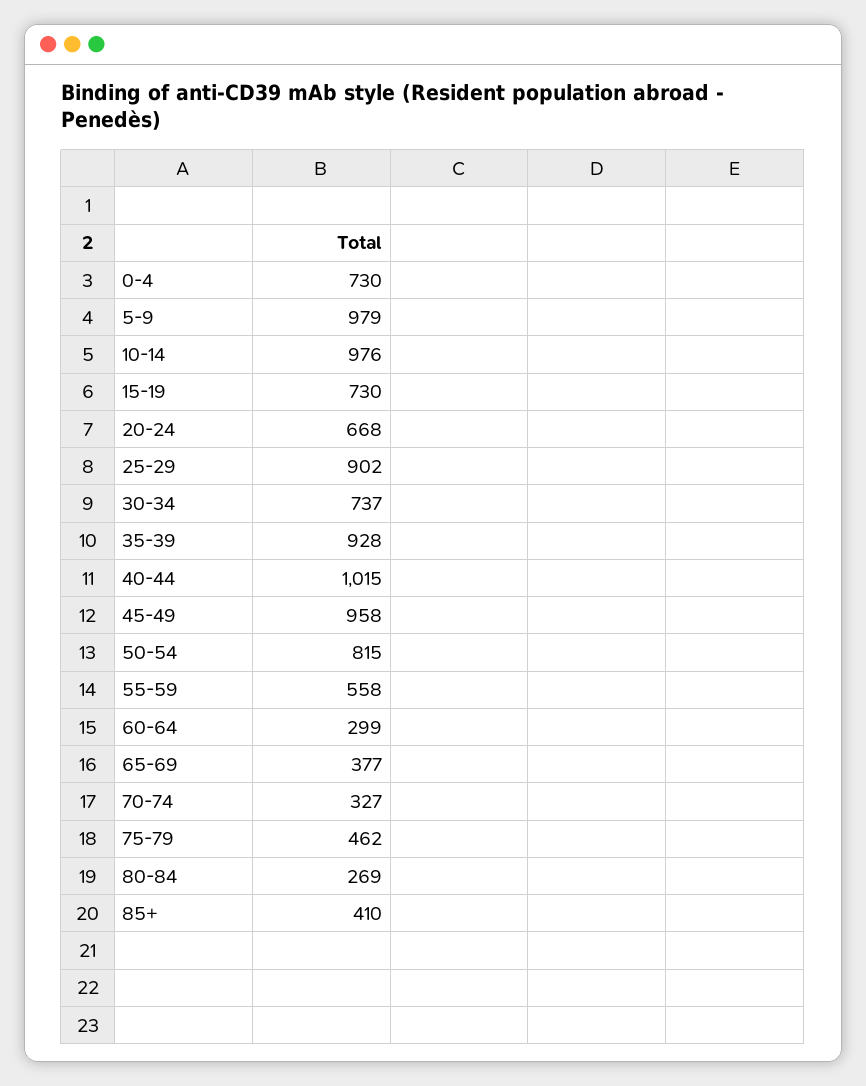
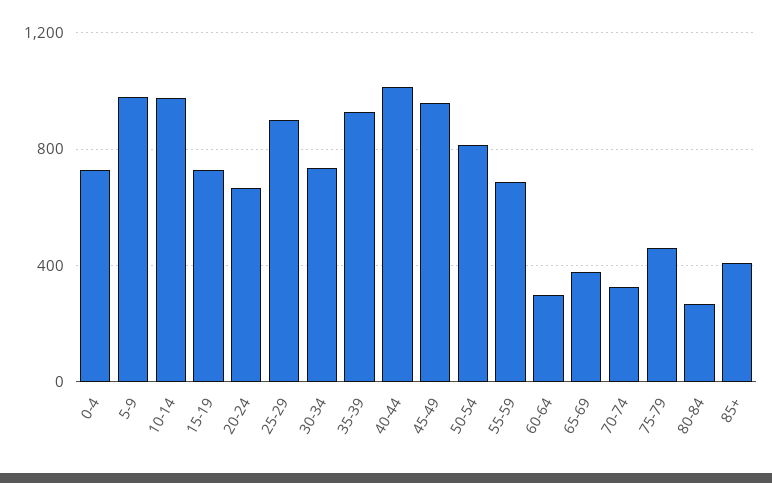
55-59: 558 -> 700

